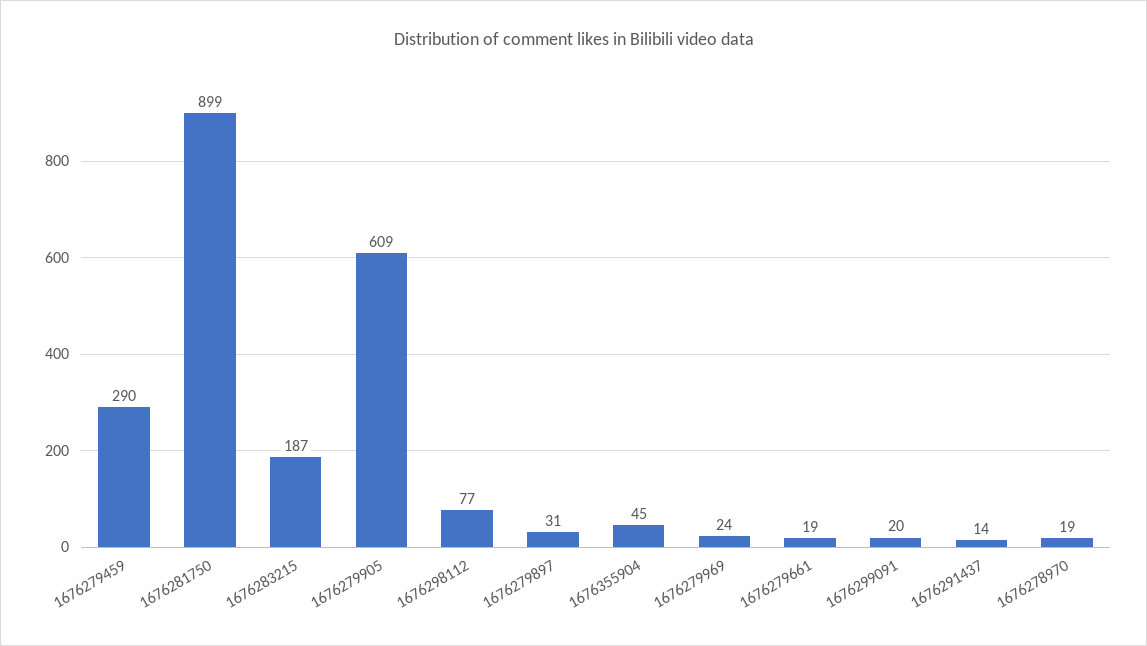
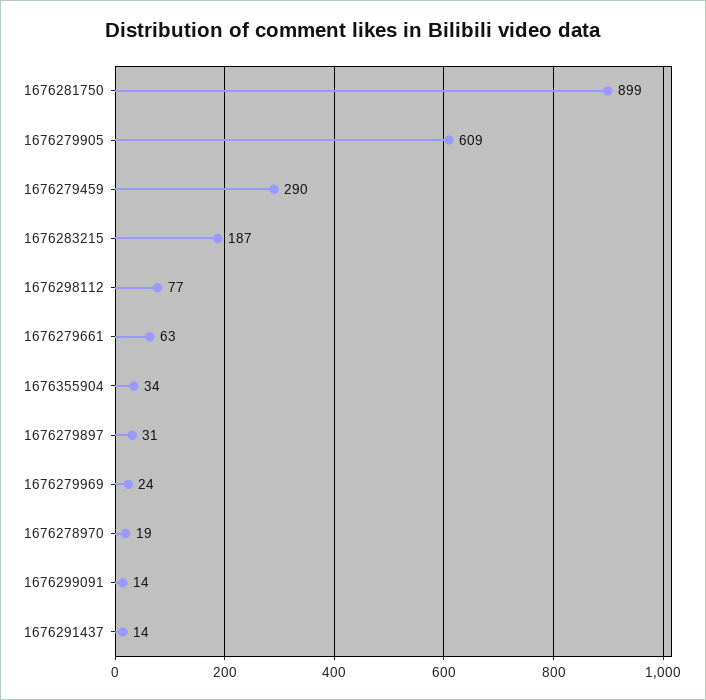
1676355904: 45 -> 34
1676279661: 19 -> 63
1676299091: 20 -> 14

